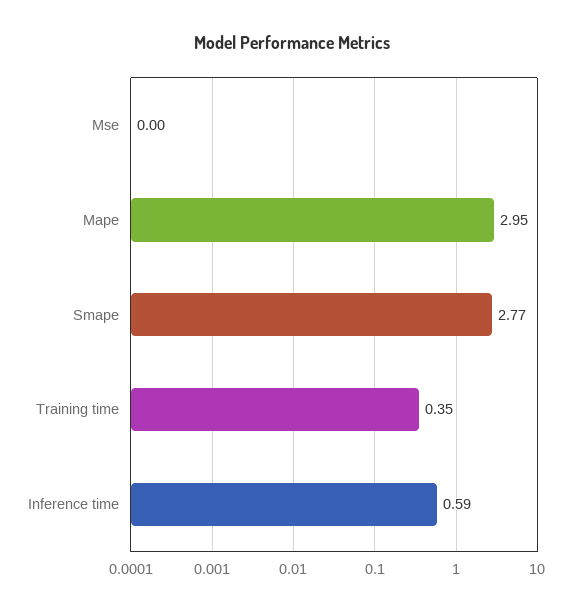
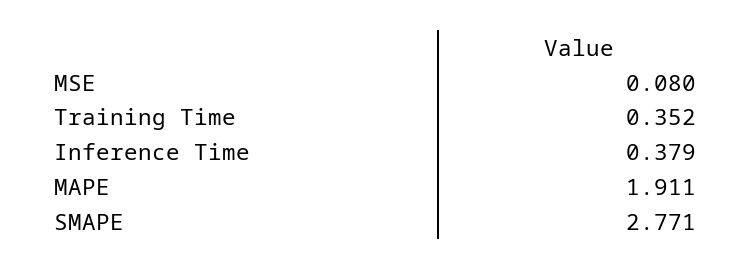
Mse: 0 -> 0.08
Mape: 2.95 -> 1.911
Inference time: 0.59 -> 0.379

